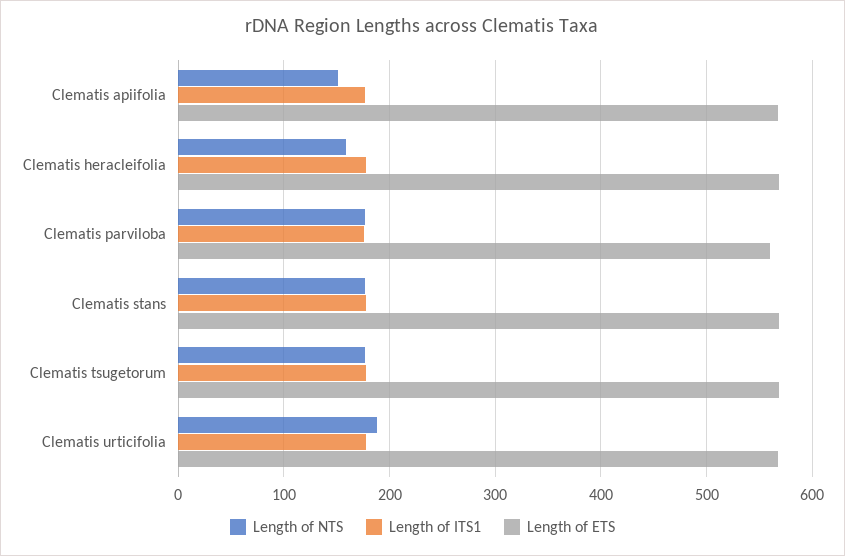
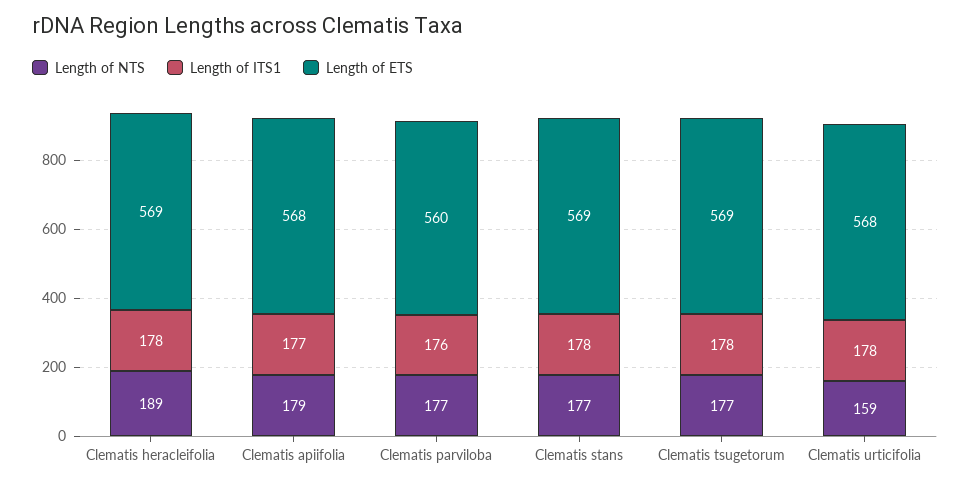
Length of NTS, Clematis apiifolia: 150 -> 179
Length of NTS, Clematis heracleifolia: 160 -> 189
Length of NTS, Clematis urticifolia: 190 -> 159

